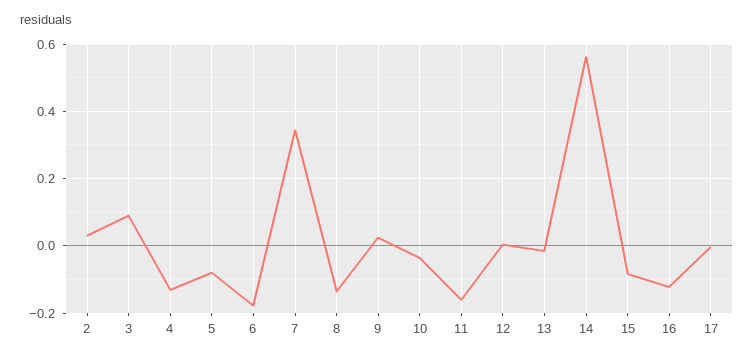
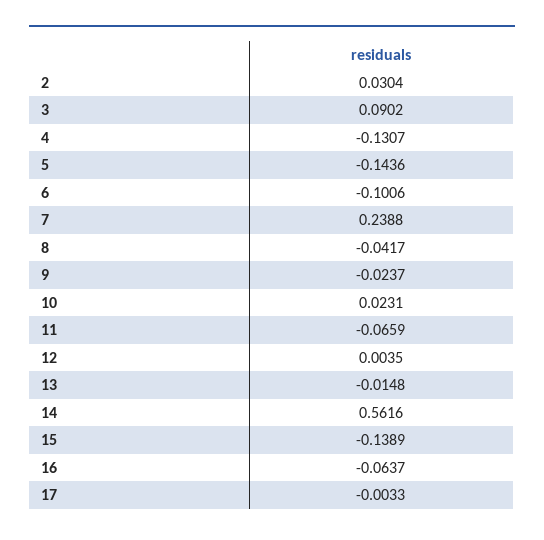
5: -0.08 -> -0.1436
6: -0.18 -> -0.1006
7: 0.34 -> 0.2388
8: -0.14 -> -0.0417
9: 0.02 -> -0.0237
10: -0.04 -> 0.0231
11: -0.16 -> -0.0659
15: -0.08 -> -0.1389
16: -0.12 -> -0.0637

